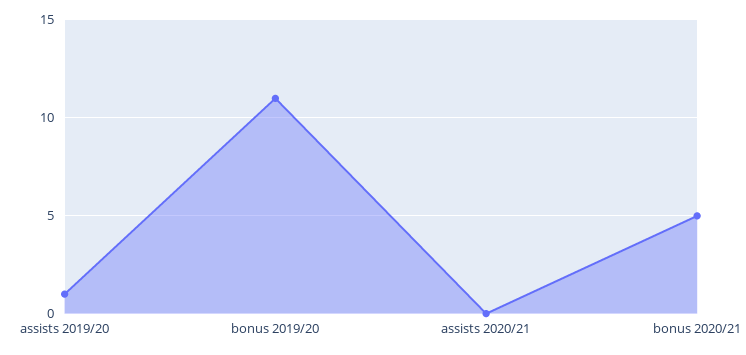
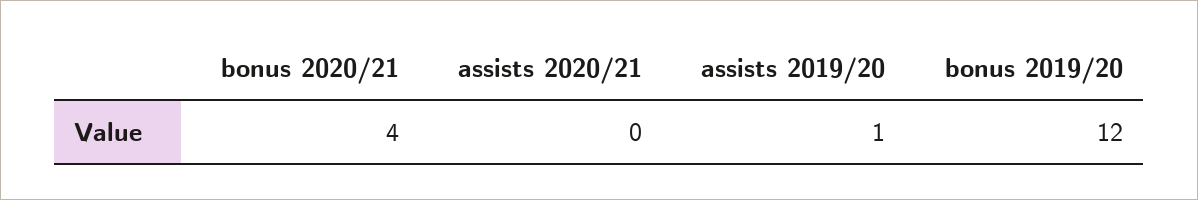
bonus 2019/20: 11 -> 12
bonus 2020/21: 5 -> 4

